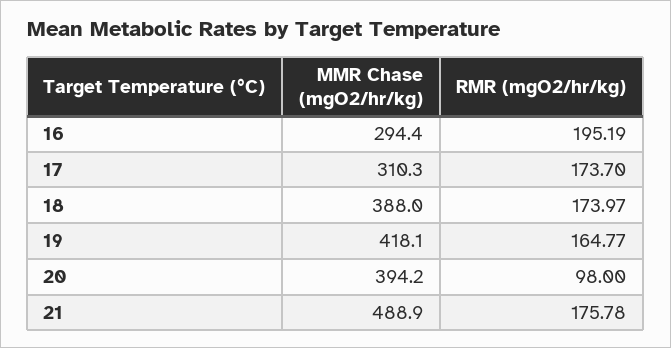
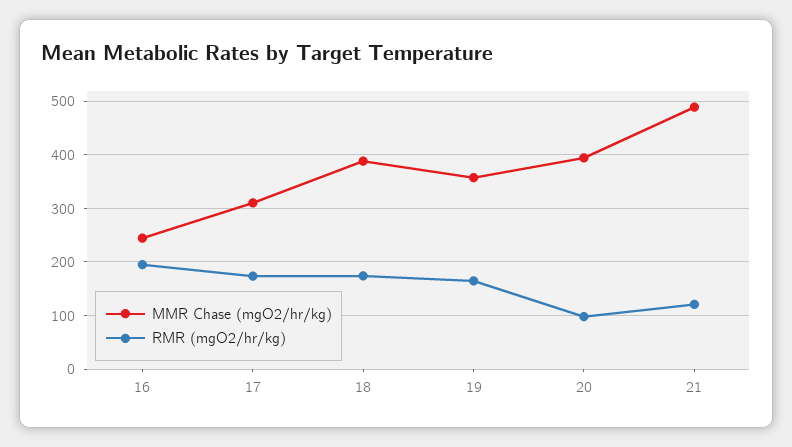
MMR Chase (mgO2/hr/kg), 16: 294.4 -> 240
MMR Chase (mgO2/hr/kg), 19: 418.1 -> 360
RMR (mgO2/hr/kg), 21: 175.78 -> 120

